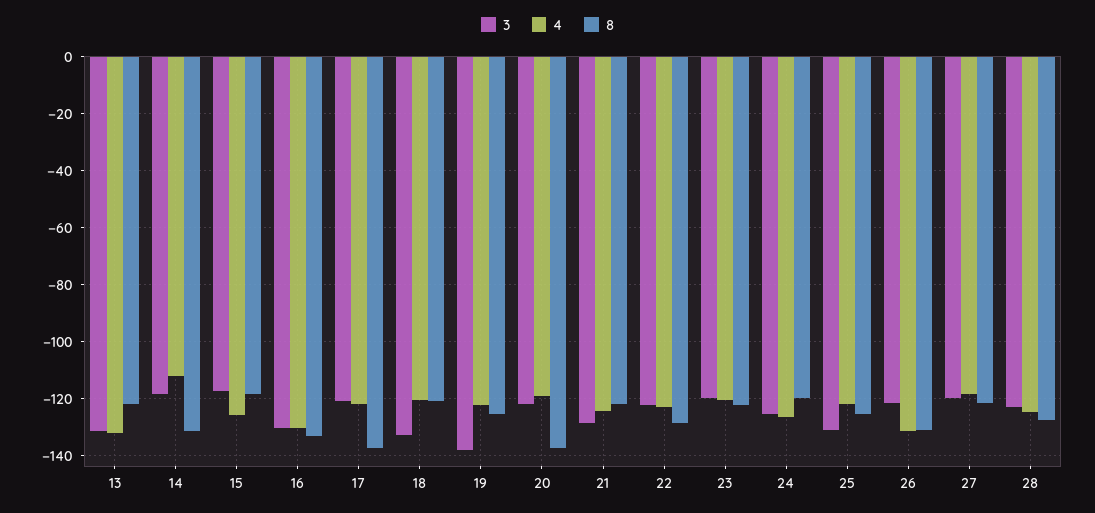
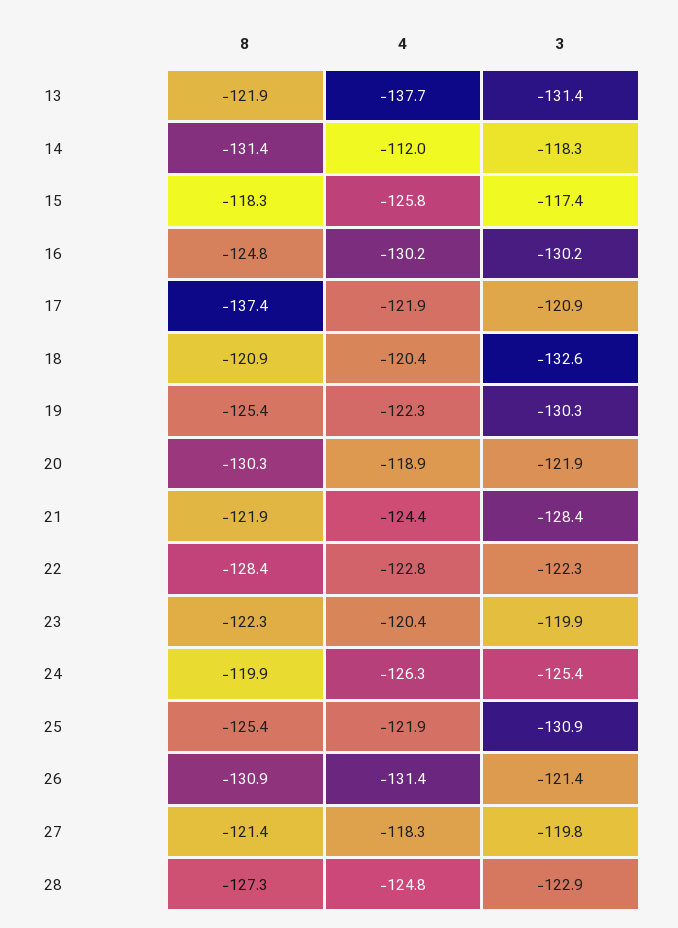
4, 13: -132.5 -> -137.7
8, 16: -132.5 -> -124.8
3, 19: -137.5 -> -130.3
8, 20: -137.5 -> -130.3

